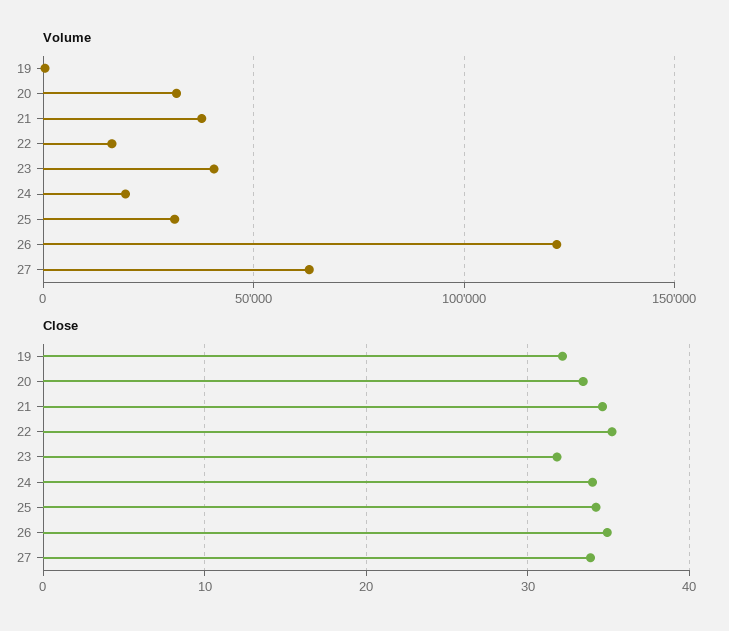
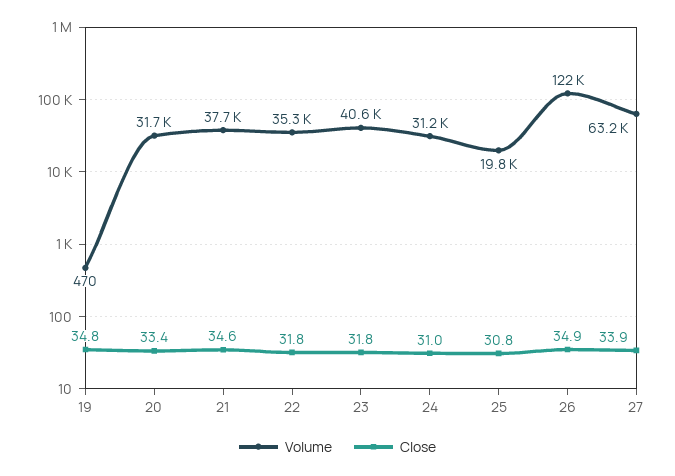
Volume, 22: 15000 -> 35300
Volume, 24: 20000 -> 31200
Volume, 25: 30000 -> 19800
Close, 19: 32 -> 34.8
Close, 22: 35 -> 31.8
Close, 24: 34 -> 31
Close, 25: 34 -> 30.8

